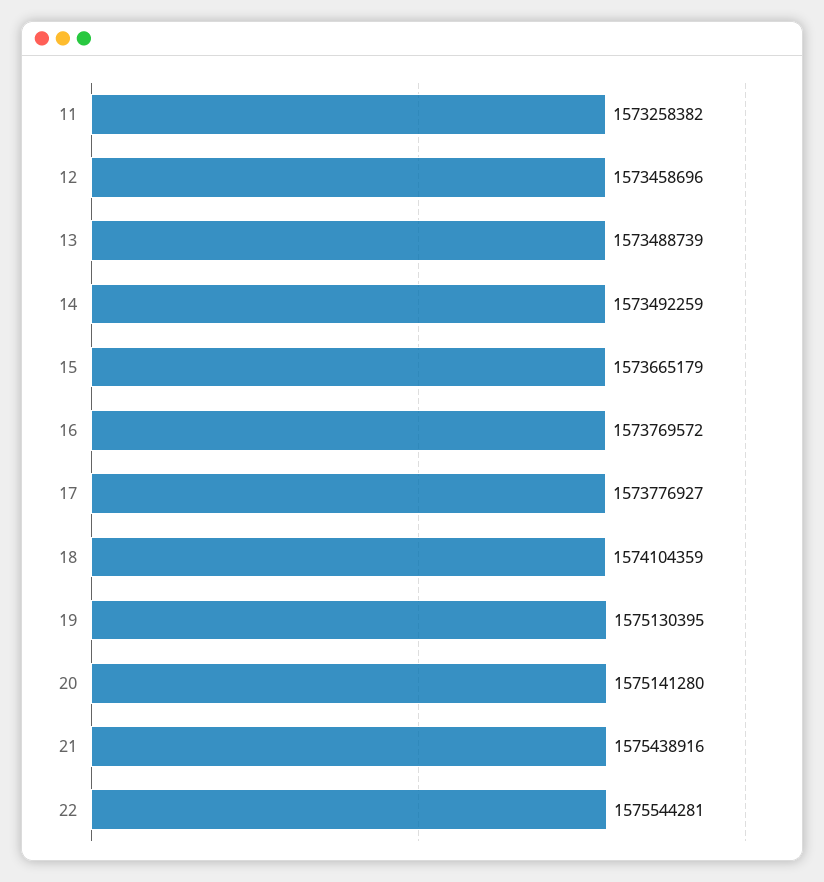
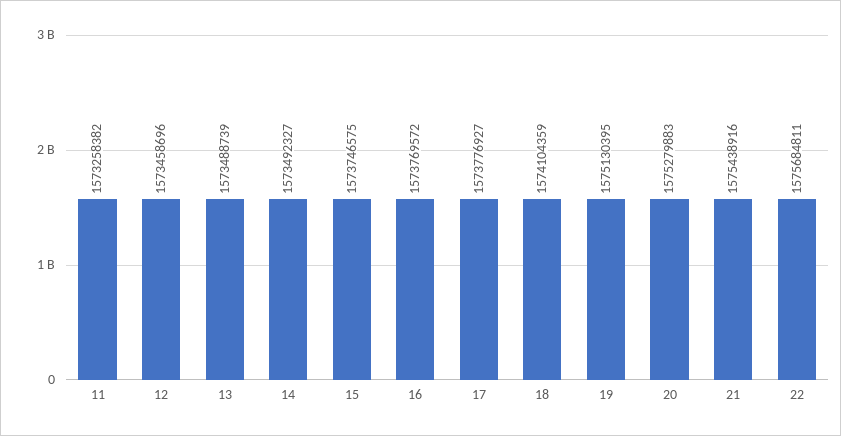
14: 1573492259 -> 1573492327
15: 1573665179 -> 1573746575
20: 1575141280 -> 1575279883
22: 1575544281 -> 1575684811

